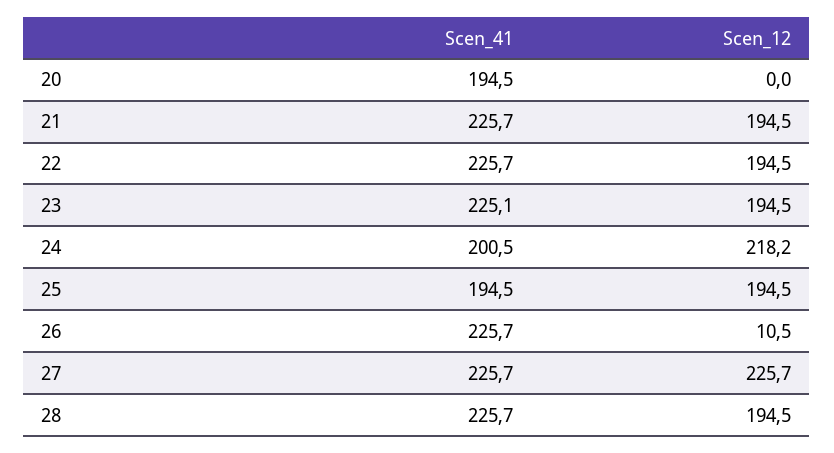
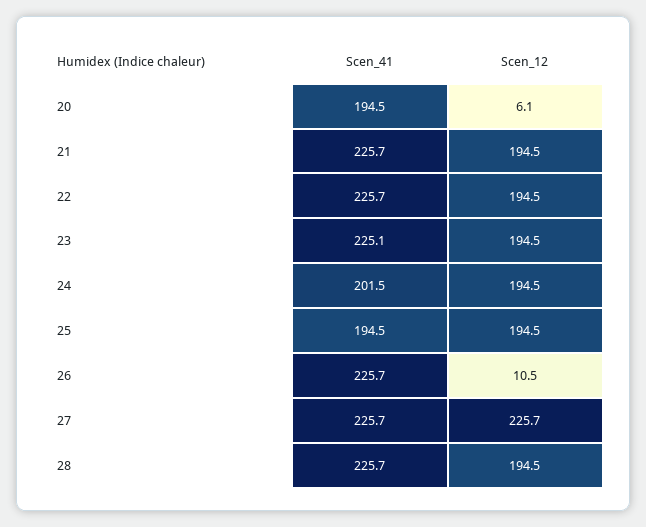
Scen_12, 20: 0 -> 6.1
Scen_41, 24: 200.5 -> 201.5
Scen_12, 24: 218.2 -> 194.5

